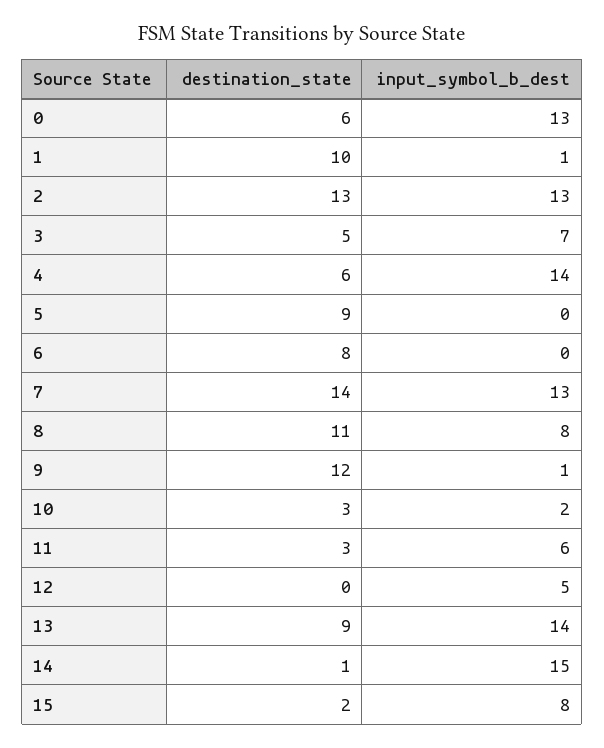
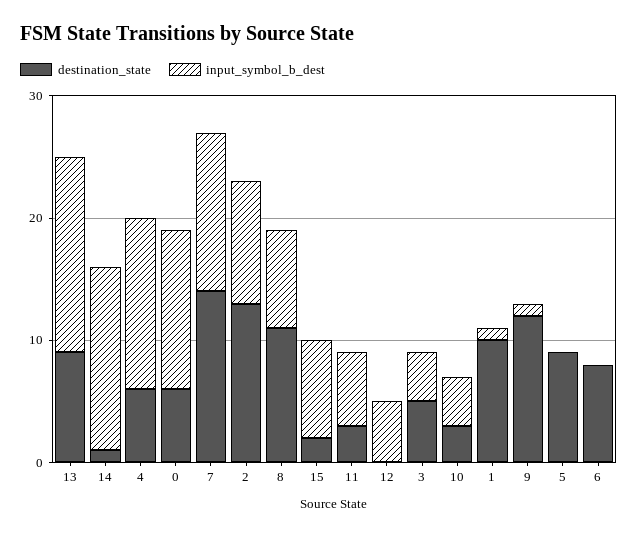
input_symbol_b_dest, 2: 13 -> 10
input_symbol_b_dest, 3: 7 -> 4
input_symbol_b_dest, 10: 2 -> 4
input_symbol_b_dest, 13: 14 -> 16

